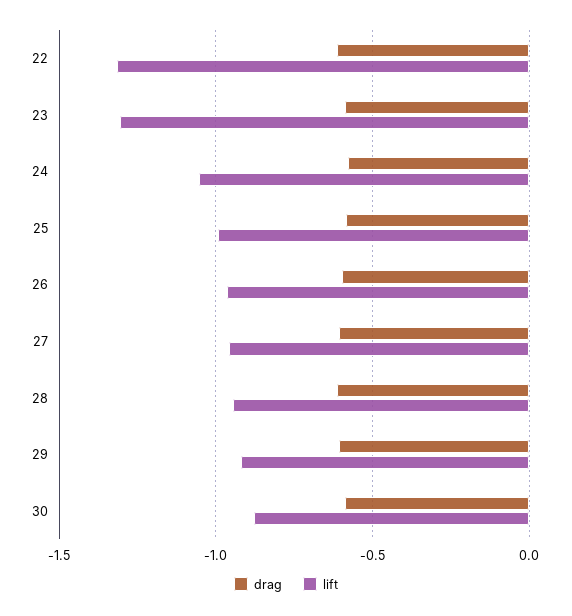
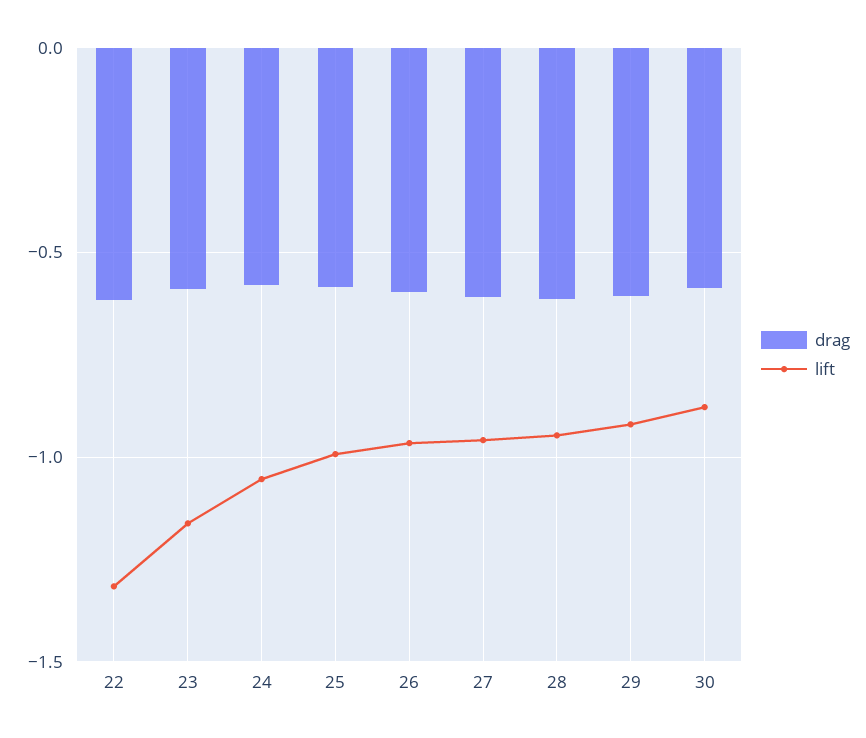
lift, 23: -1.3 -> -1.15

